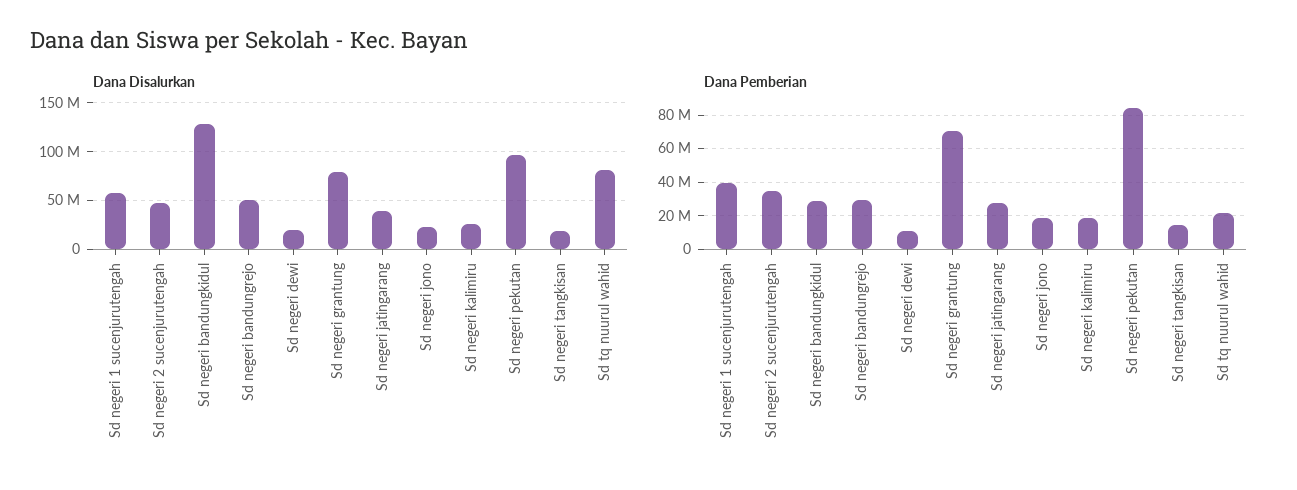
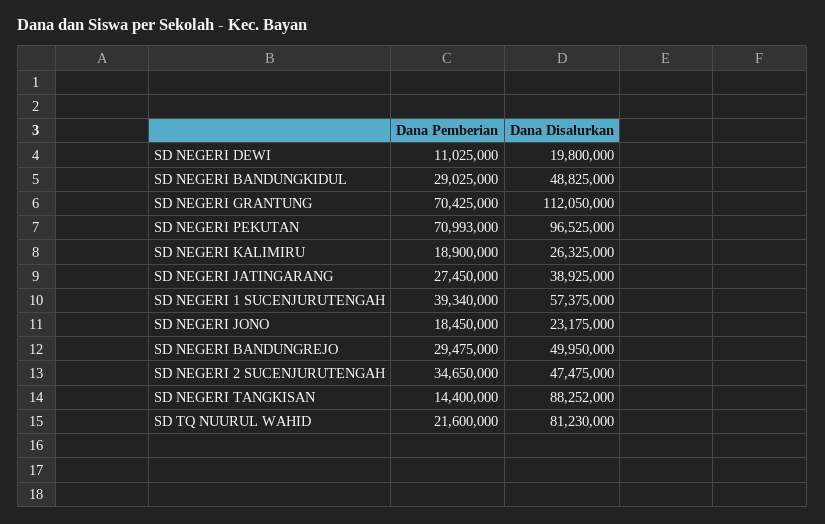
Dana Disalurkan, Sd negeri bandungkidul: 130000000 -> 48825000
Dana Disalurkan, Sd negeri grantung: 80000000 -> 112050000
Dana Disalurkan, Sd negeri tangkisan: 20000000 -> 88252000
Dana Pemberian, Sd negeri pekutan: 85000000 -> 70993000

